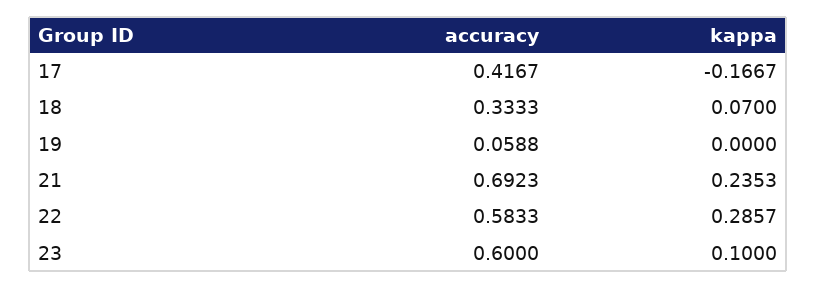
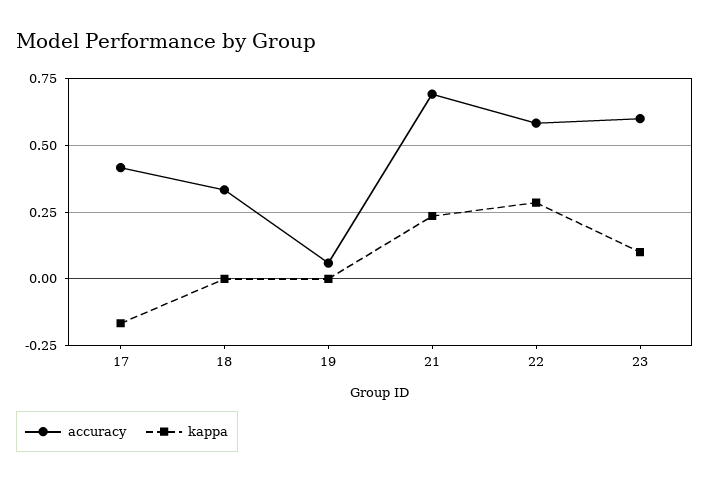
kappa, 18: 0.07 -> 0

